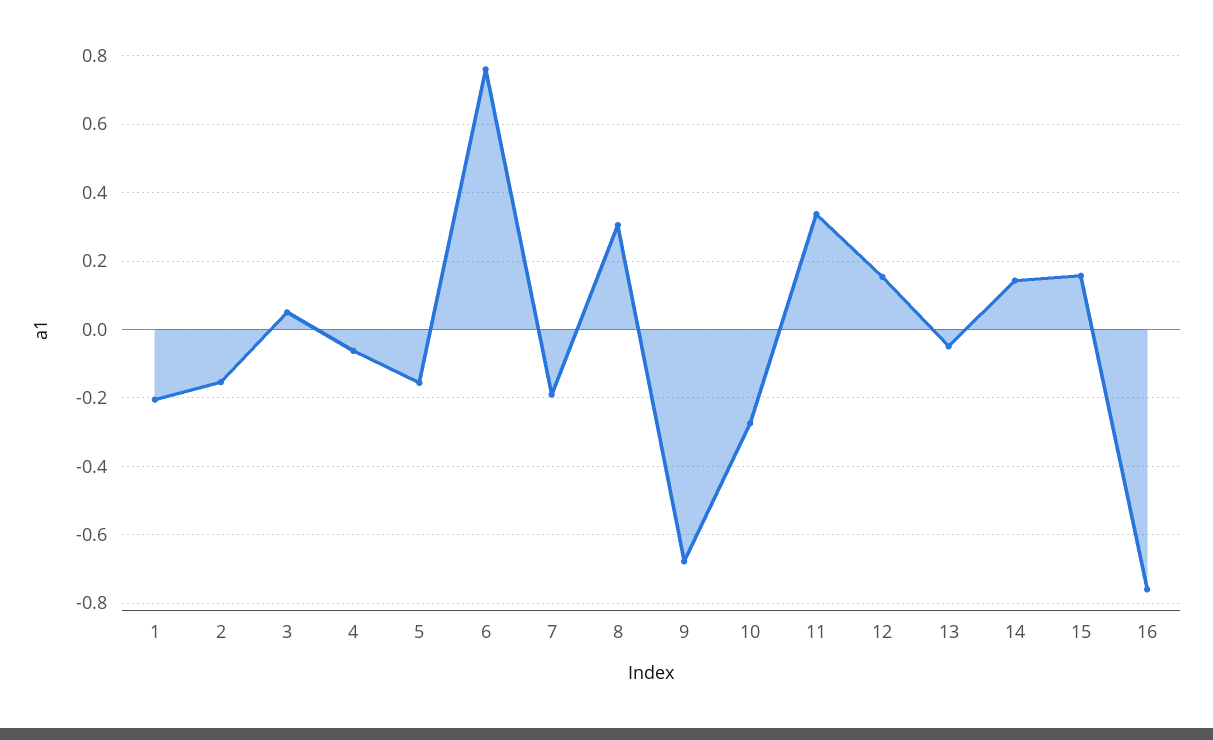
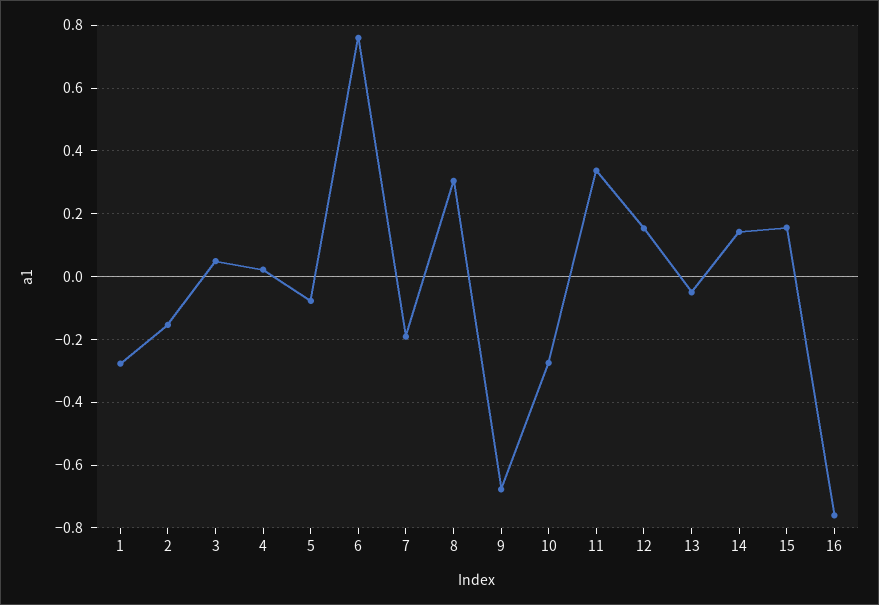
1: -0.2 -> -0.28
4: -0.06 -> 0.02
5: -0.16 -> -0.08

